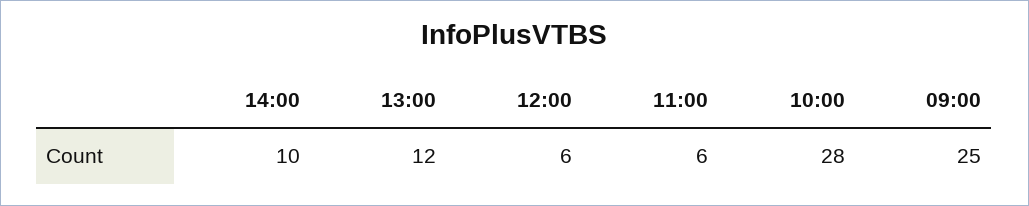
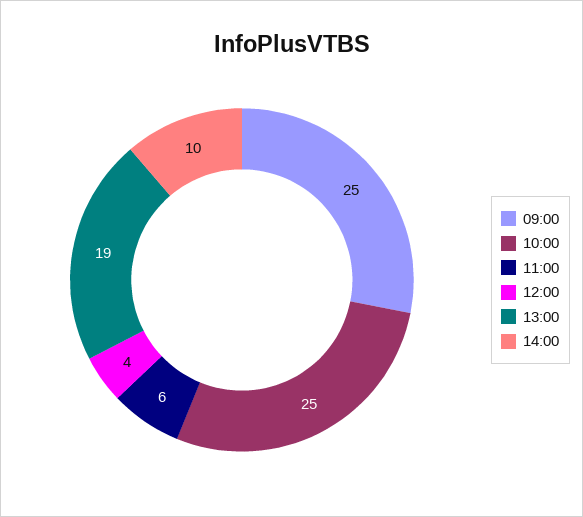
13:00: 12 -> 19
12:00: 6 -> 4
10:00: 28 -> 25

